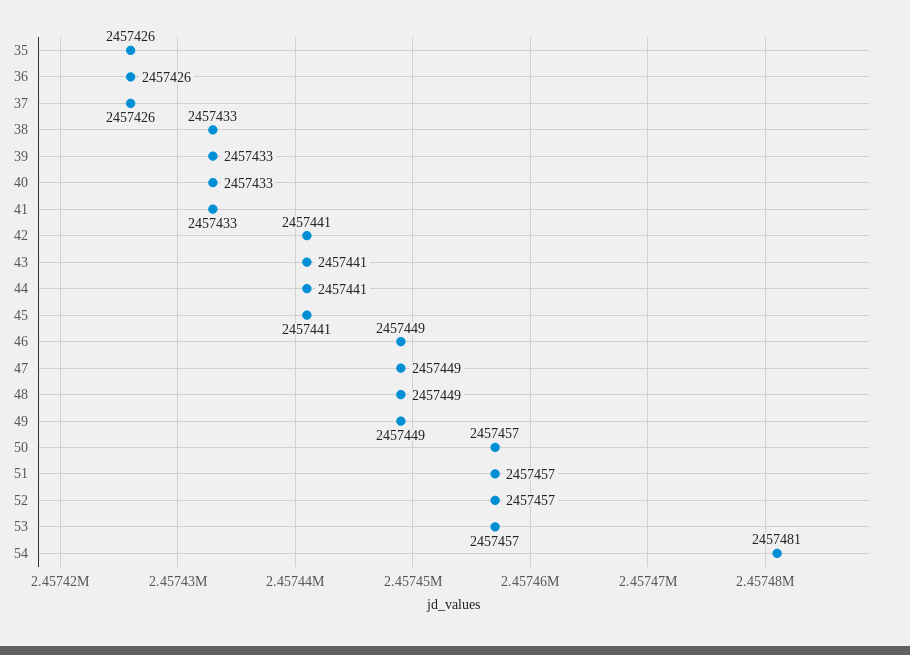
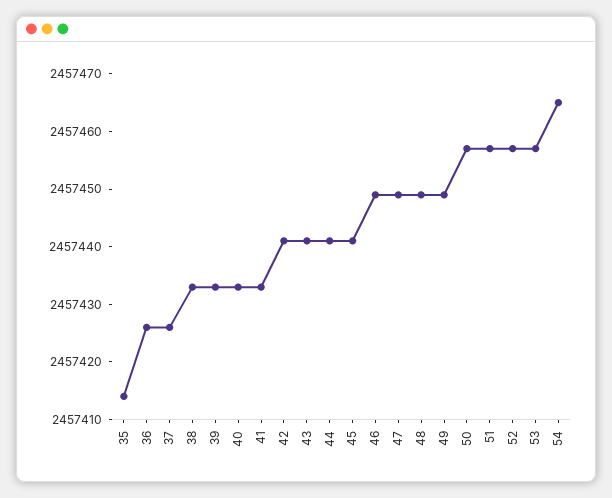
35: 2457426 -> 2457415
54: 2457481 -> 2457465

